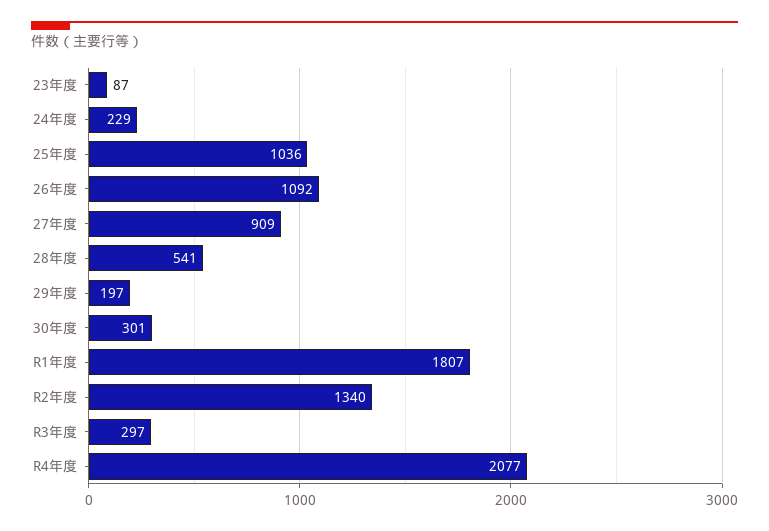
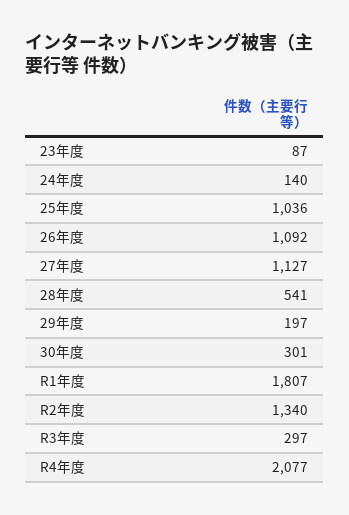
24年度: 229 -> 140
27年度: 909 -> 1127

